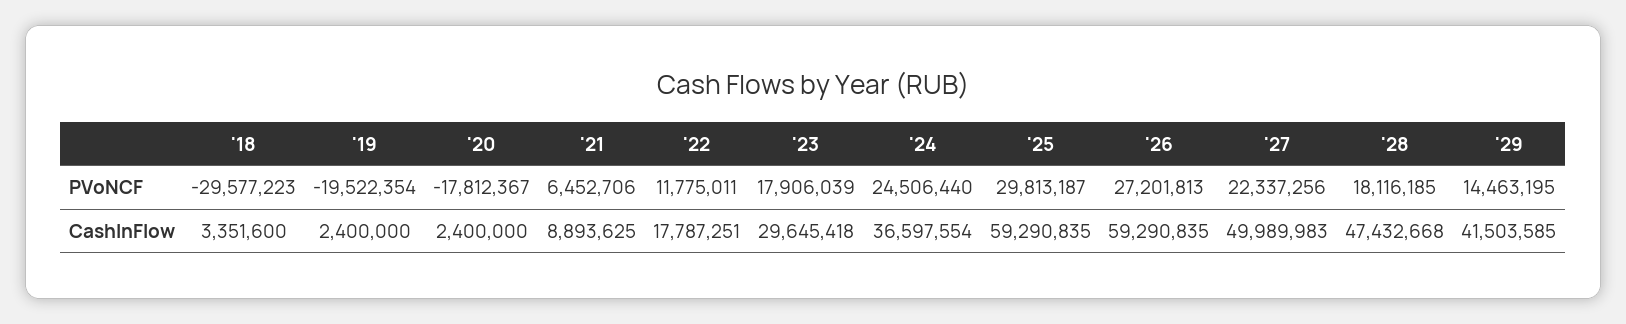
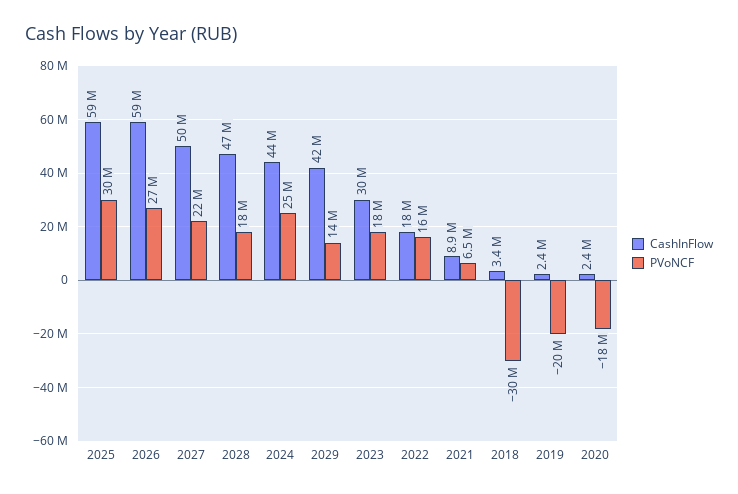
PVoNCF, '22: 11775011 -> 16000000
CashInFlow, '24: 36597554 -> 44000000

